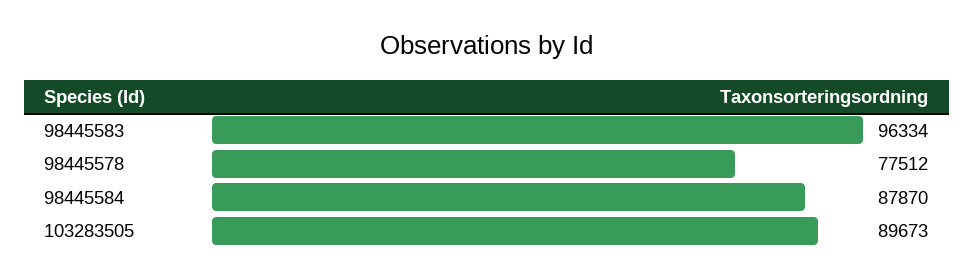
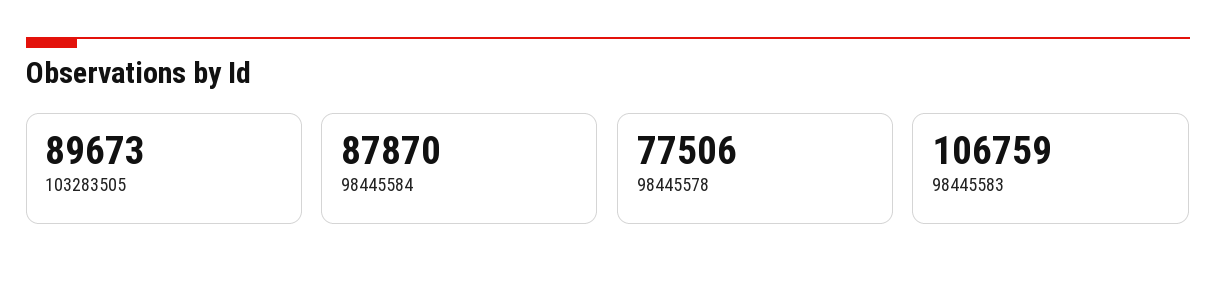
98445583: 96334 -> 106759
98445578: 77512 -> 77506

